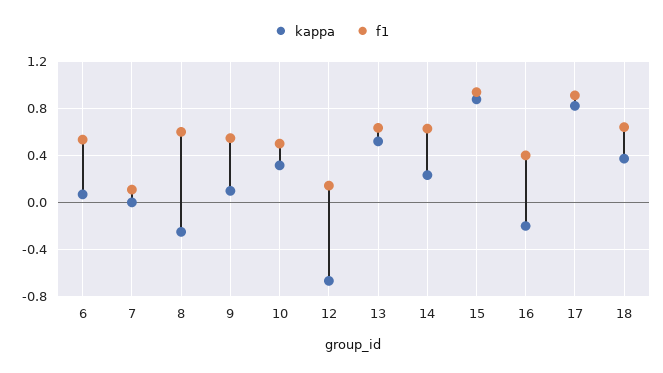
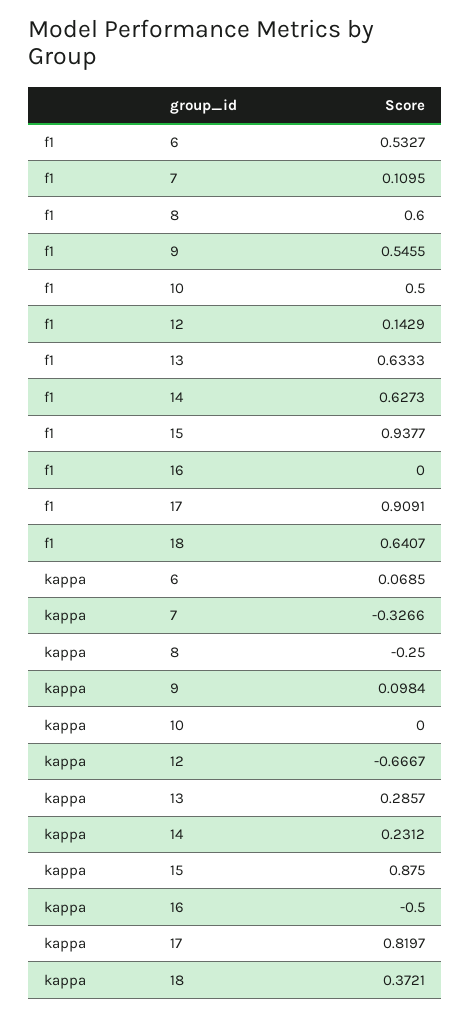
kappa, 7: 0 -> -0.3266
kappa, 10: 0.3 -> 0
kappa, 13: 0.5 -> 0.2857
kappa, 16: -0.2 -> -0.5
f1, 16: 0.4 -> 0

